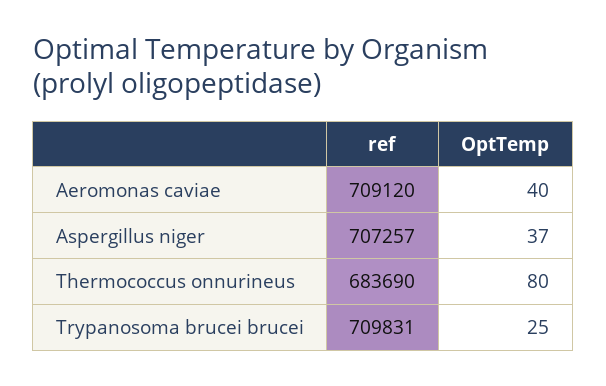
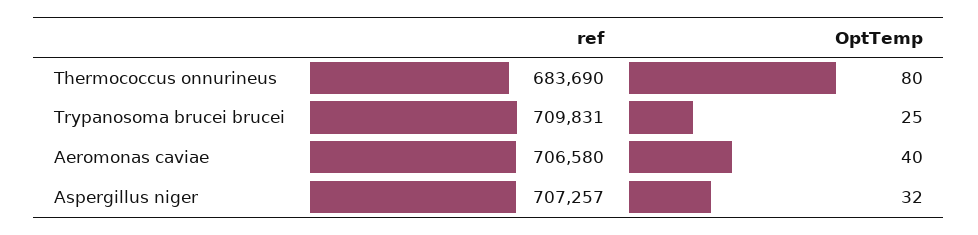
ref, Aeromonas caviae: 709120 -> 706580
OptTemp, Aspergillus niger: 37 -> 32

